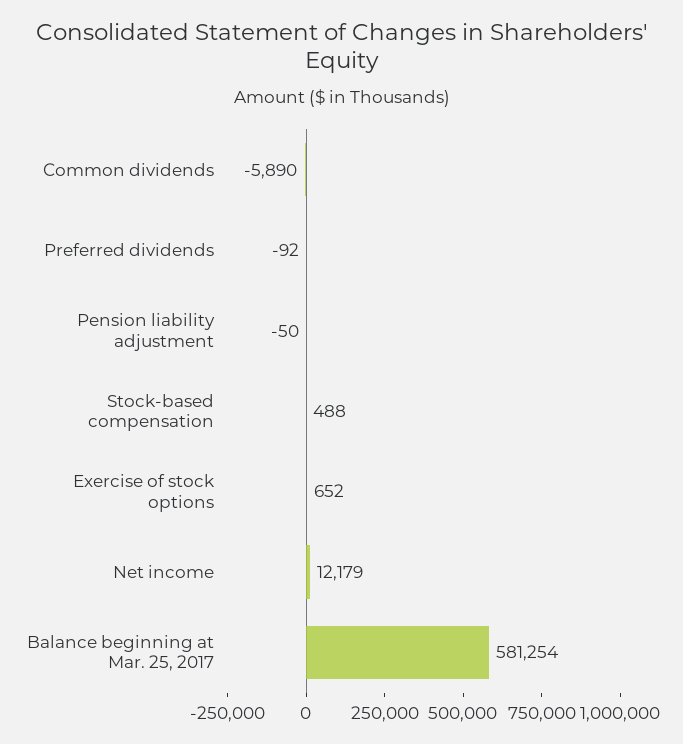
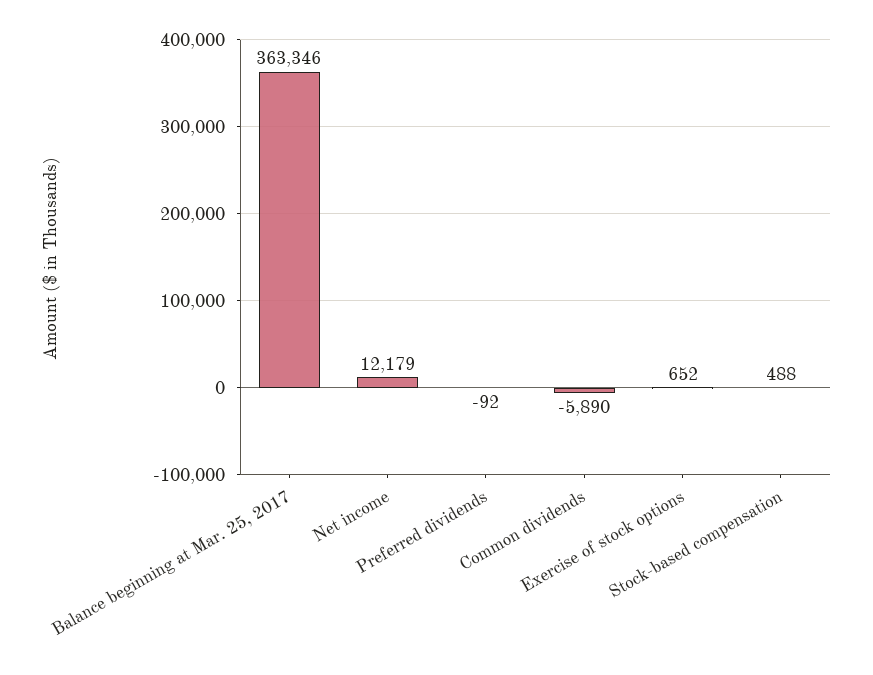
Pension liability adjustment: -50 -> none
Balance beginning at Mar. 25, 2017: 581254 -> 363346

